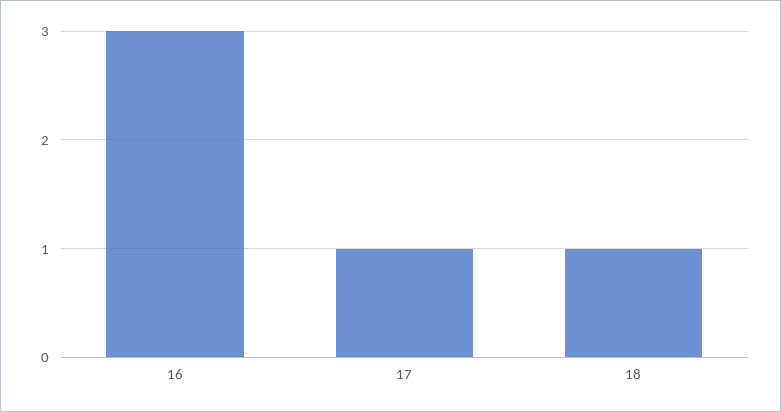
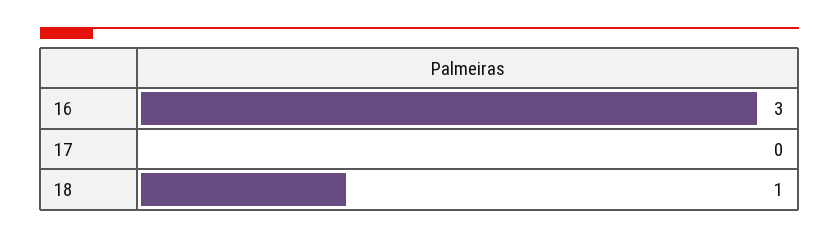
17: 1 -> 0

